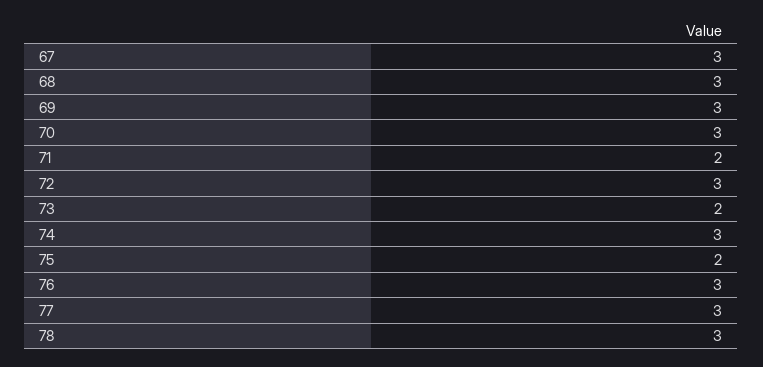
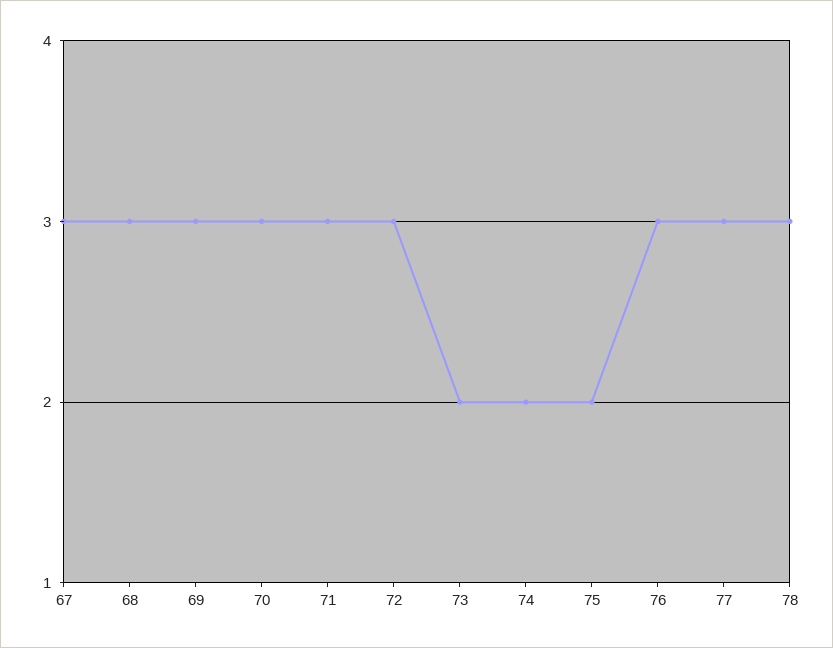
71: 2 -> 3
74: 3 -> 2

